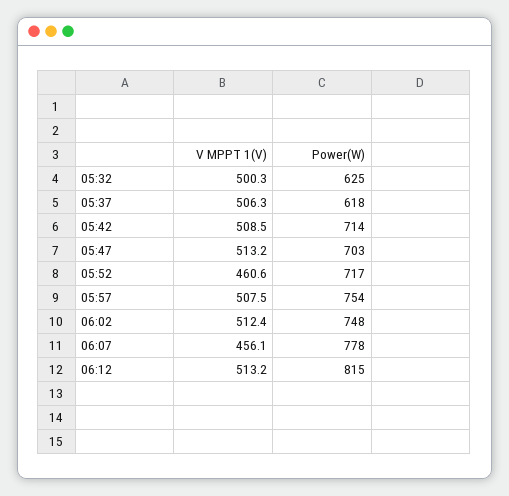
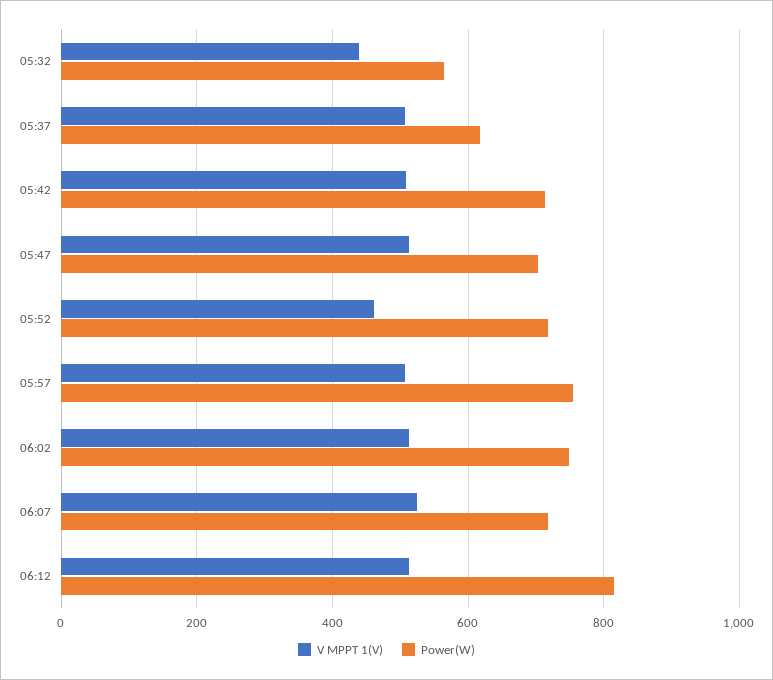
V MPPT 1(V), 05:32: 500.3 -> 440
Power(W), 05:32: 625 -> 560
V MPPT 1(V), 06:07: 456.1 -> 520
Power(W), 06:07: 778 -> 720

